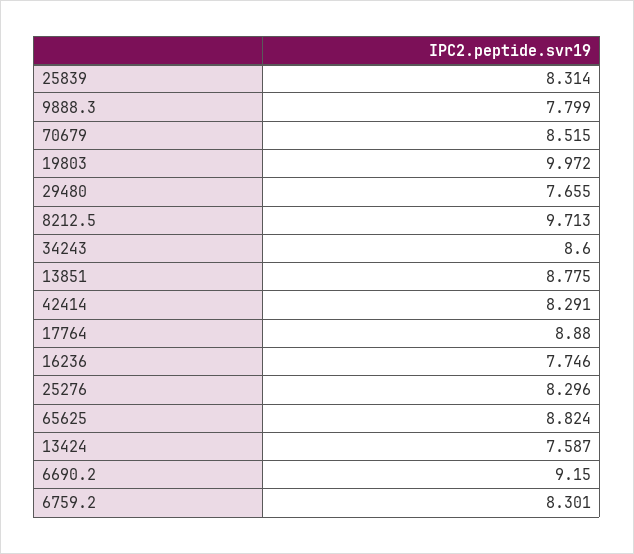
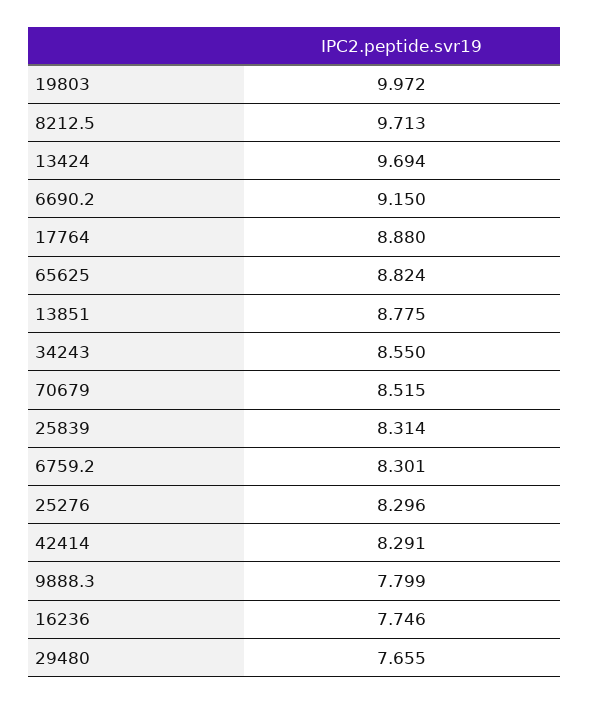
34243: 8.6 -> 8.55
13424: 7.587 -> 9.694

